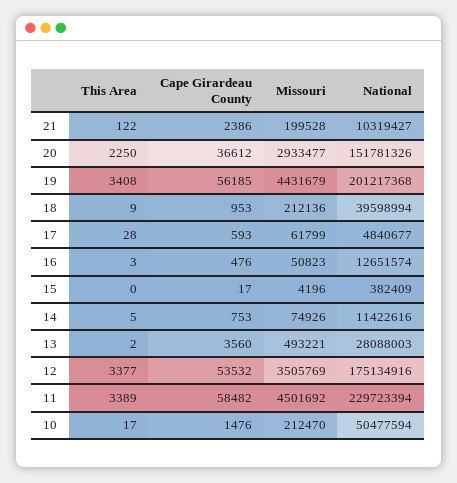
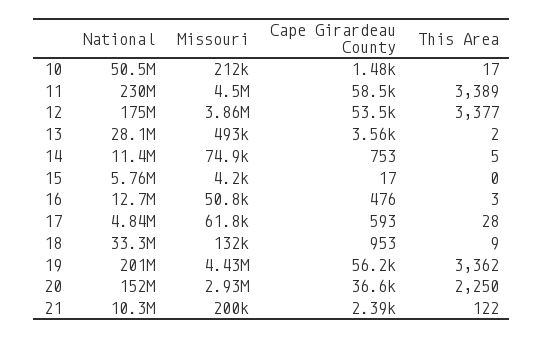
This Area, 19: 3408 -> 3362
Missouri, 18: 212136 -> 132000
National, 18: 39598994 -> 33300000
National, 15: 382409 -> 5760000
Missouri, 12: 3505769 -> 3860000

